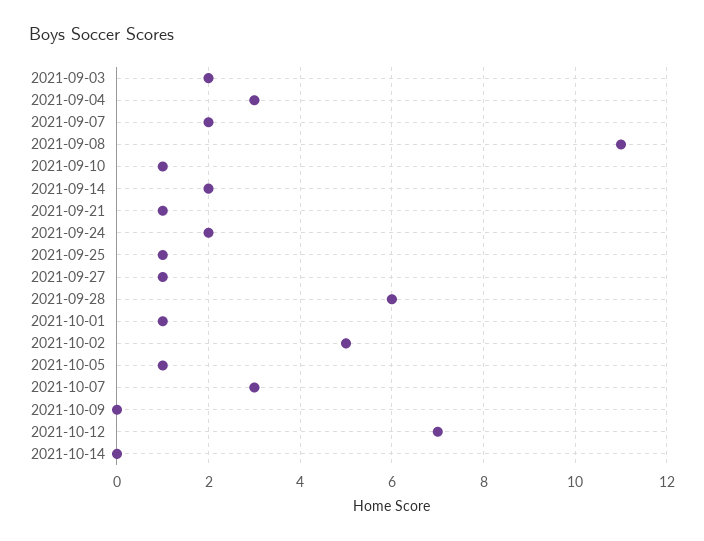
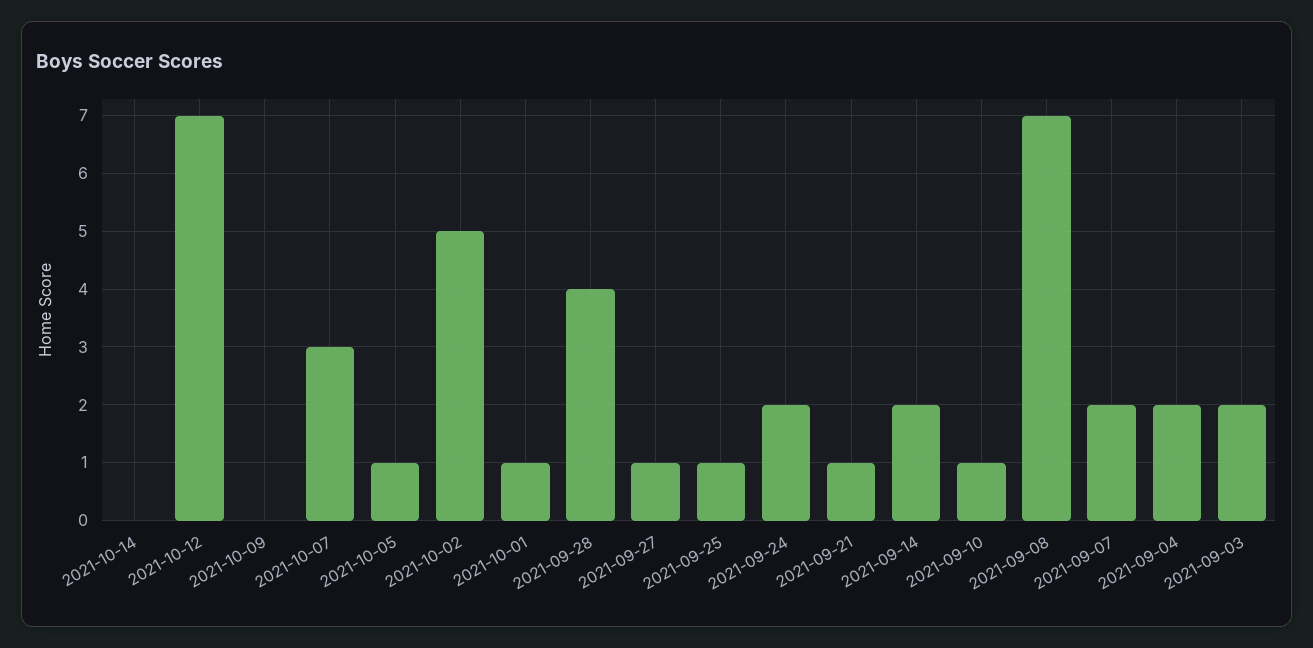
2021-09-04: 3 -> 2
2021-09-08: 11 -> 7
2021-09-28: 6 -> 4

